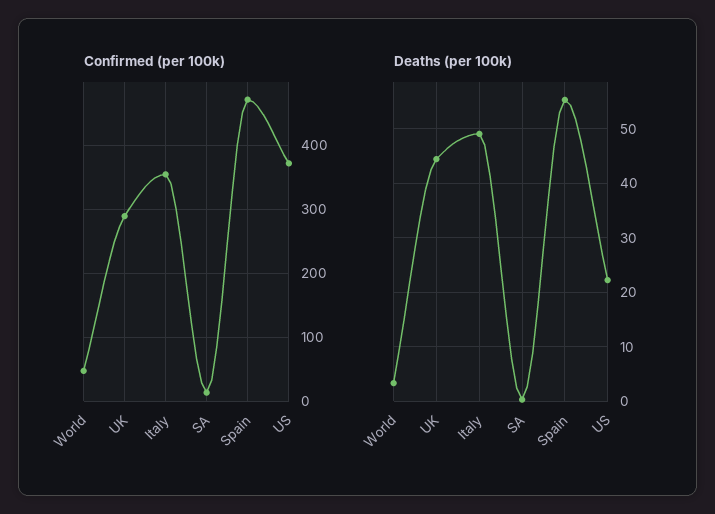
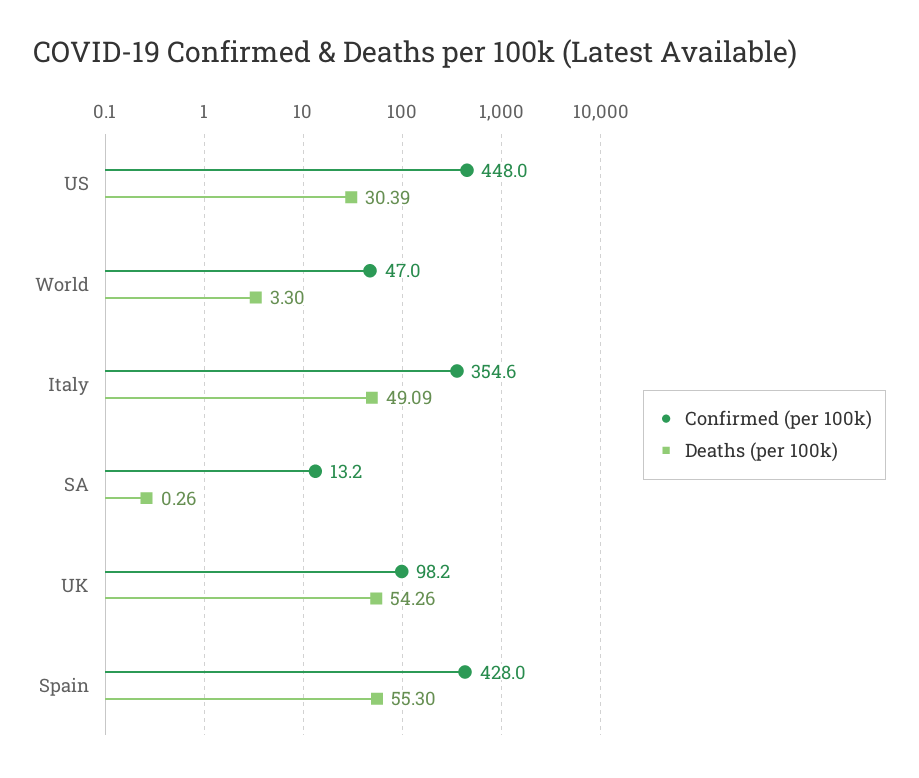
Confirmed (per 100k), UK: 290 -> 98.2
Confirmed (per 100k), Spain: 470 -> 428
Confirmed (per 100k), US: 370 -> 448
Deaths (per 100k), UK: 44 -> 54.26
Deaths (per 100k), US: 22 -> 30.39

